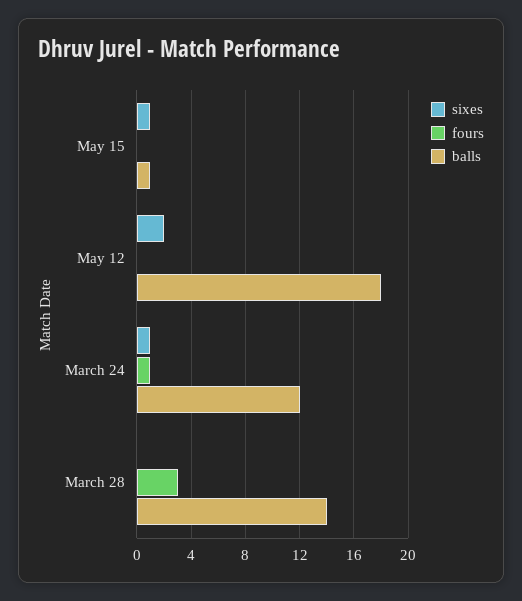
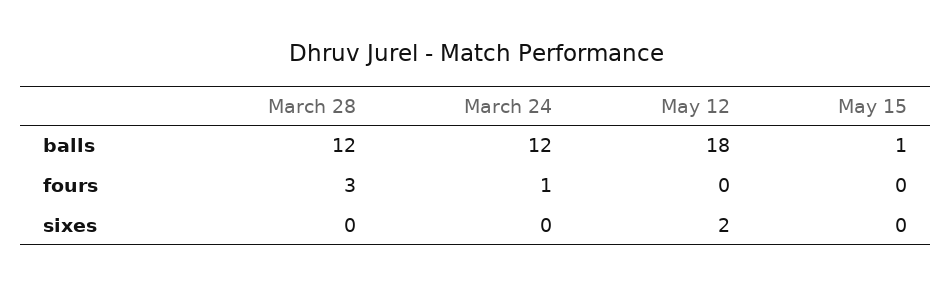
sixes, May 15: 1 -> 0
sixes, March 24: 1 -> 0
balls, March 28: 14 -> 12

